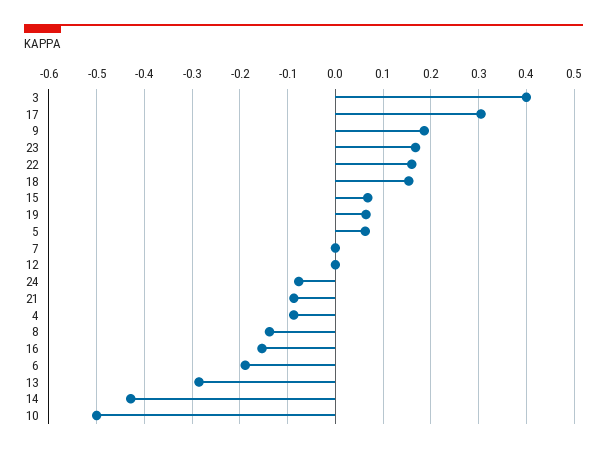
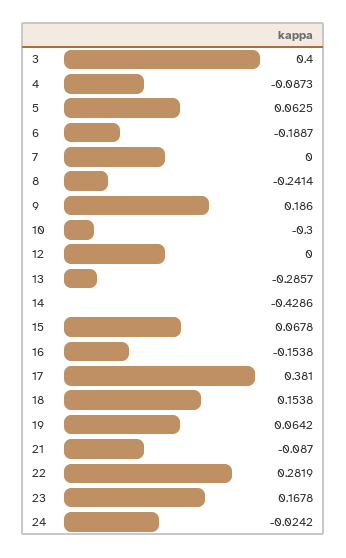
17: 0.3 -> 0.381
22: 0.16 -> 0.2819
24: -0.08 -> -0.0242
8: -0.14 -> -0.2414
10: -0.5 -> -0.3

